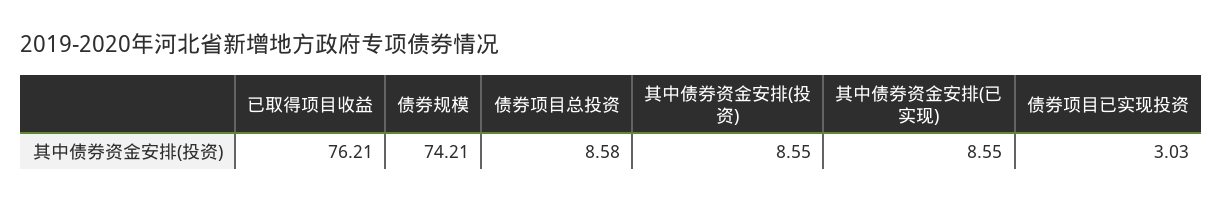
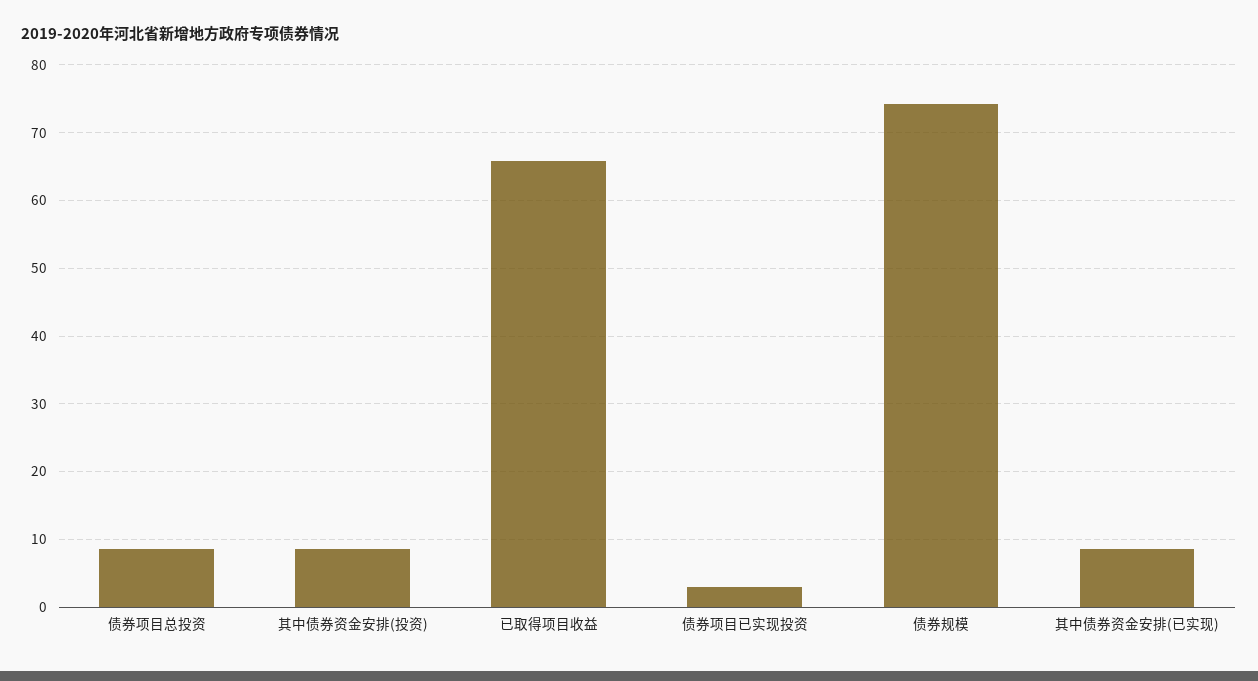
已取得项目收益: 76.21 -> 66

